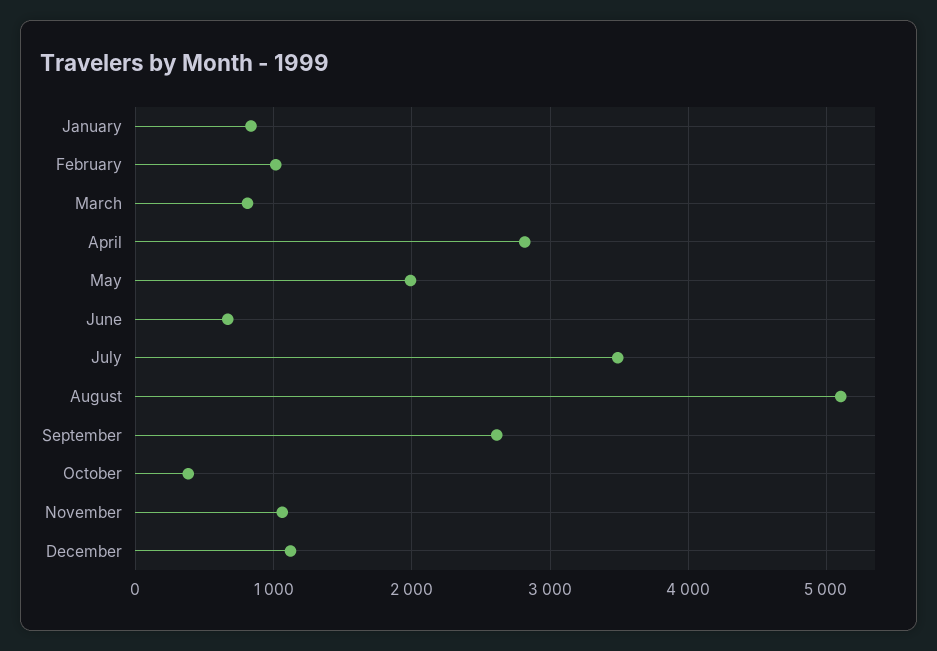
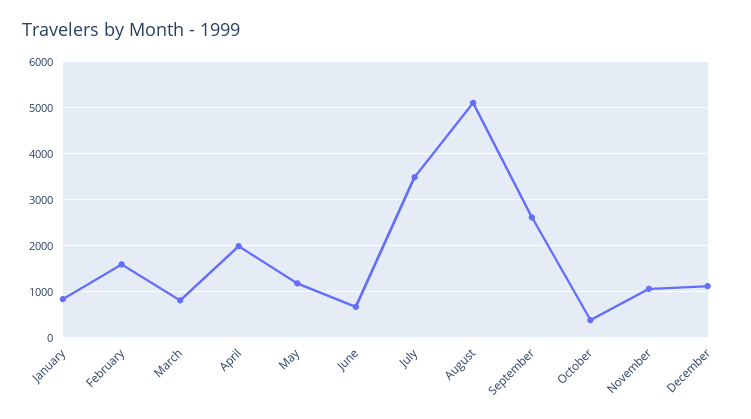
February: 1000 -> 1600
April: 2800 -> 2000
May: 2000 -> 1200

